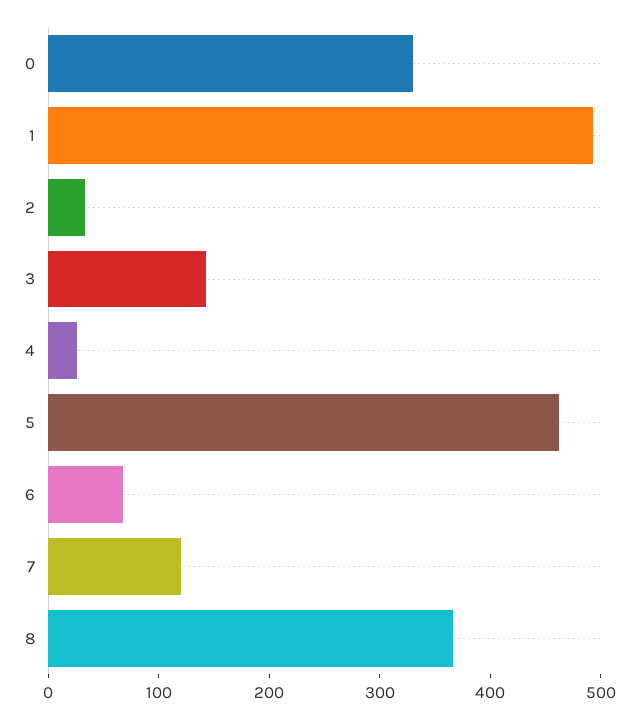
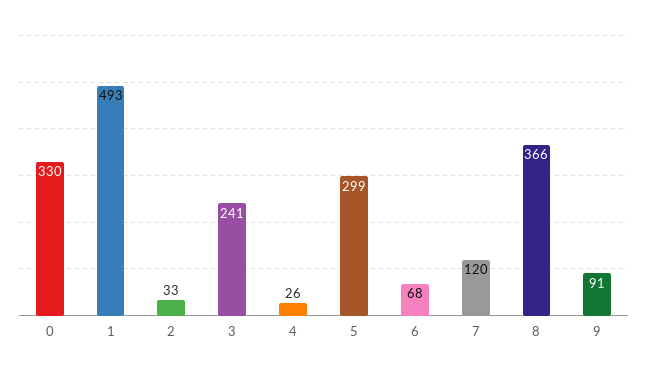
3: 140 -> 241
5: 460 -> 299
9: none -> 91

